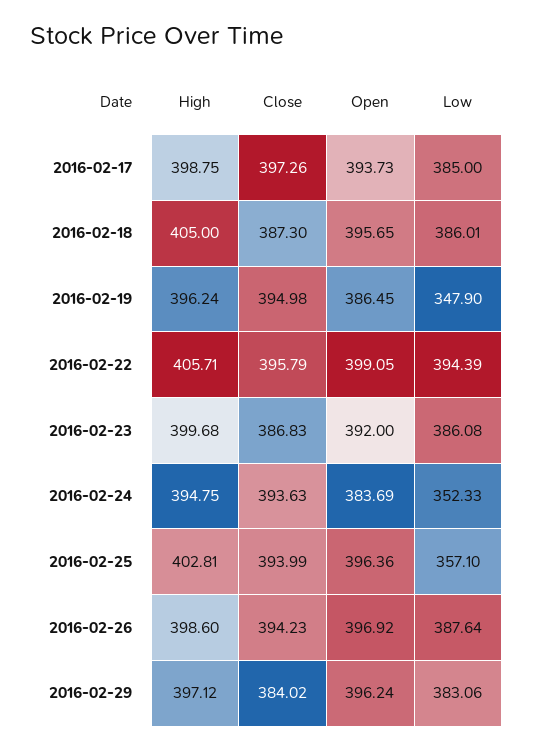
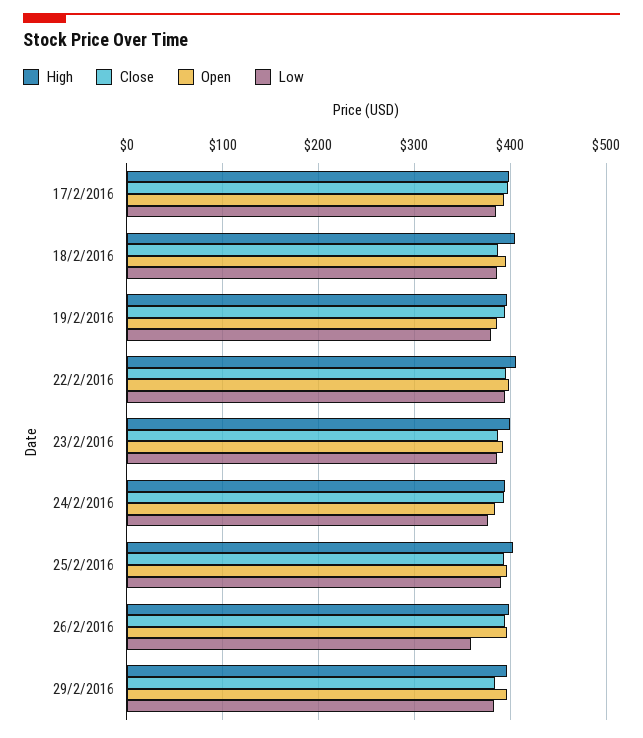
Low, 2016-02-19: 347.9 -> 380
Low, 2016-02-24: 352.33 -> 380
Low, 2016-02-25: 357.1 -> 390
Low, 2016-02-26: 387.64 -> 360

